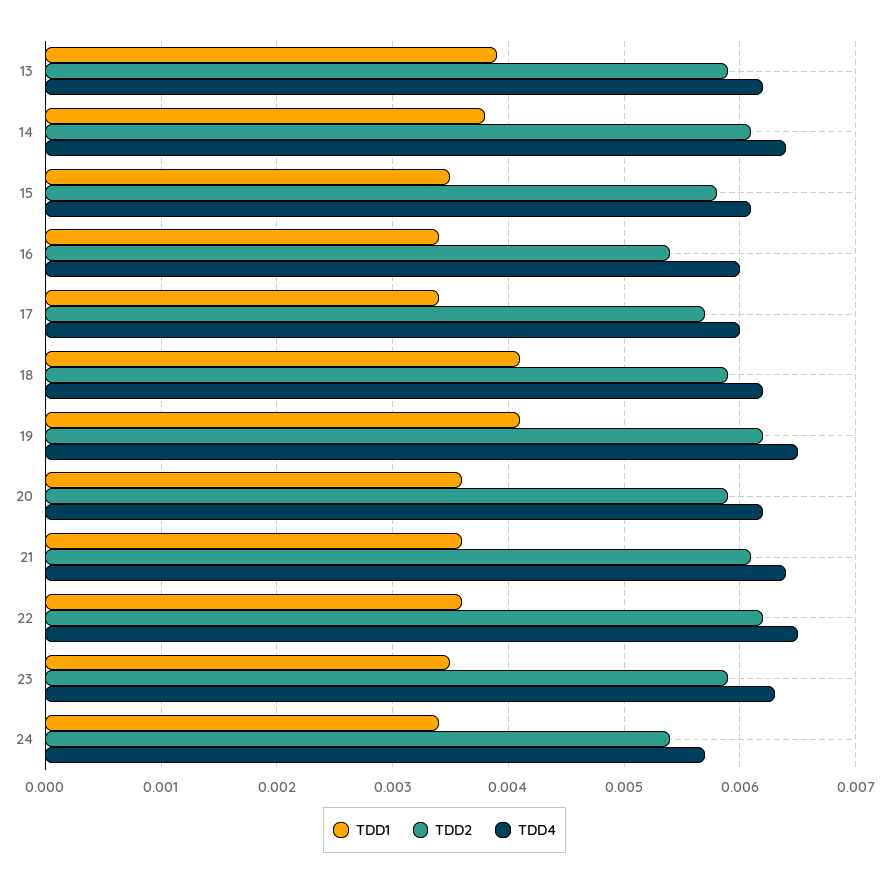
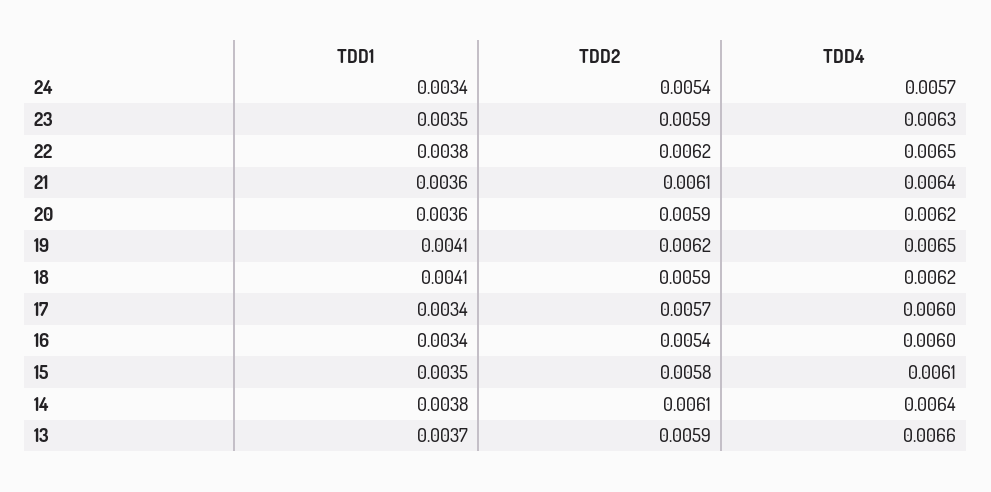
TDD1, 13: 0.0039 -> 0.0037
TDD4, 13: 0.0062 -> 0.0066
TDD1, 22: 0.0036 -> 0.0038

